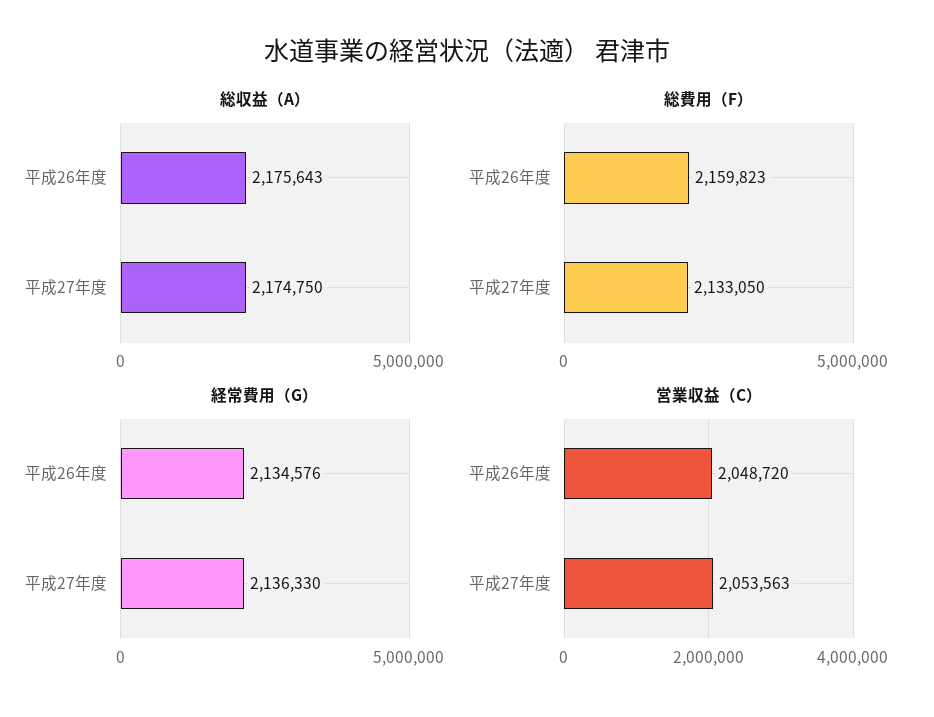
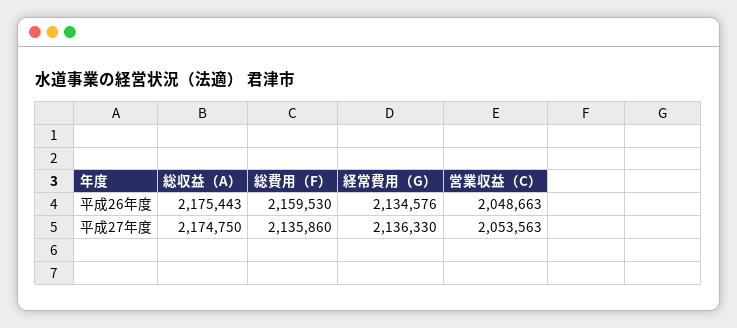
総収益（A）, 平成26年度: 2175643 -> 2175443
総費用（F）, 平成26年度: 2159823 -> 2159530
総費用（F）, 平成27年度: 2133050 -> 2135860
営業収益（C）, 平成26年度: 2048720 -> 2048663

